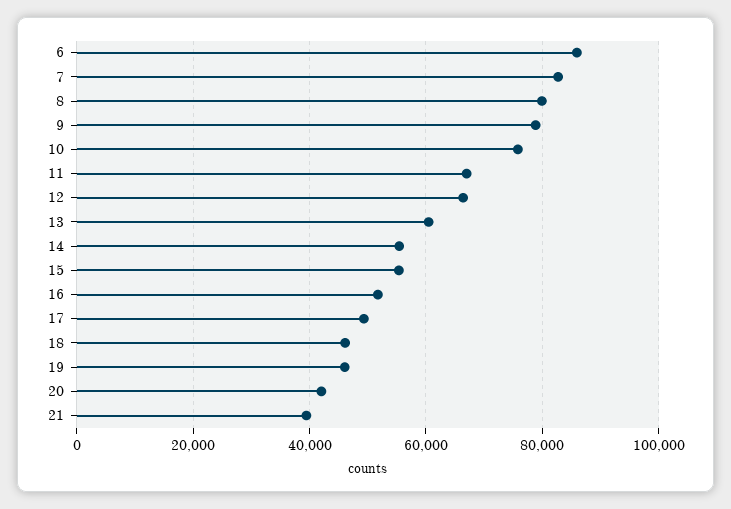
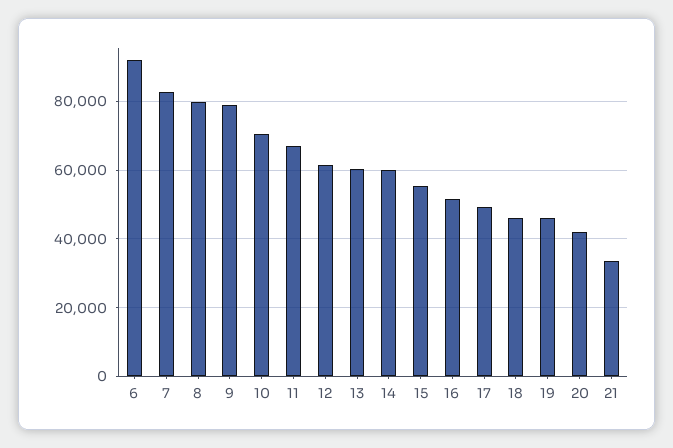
6: 86000 -> 92000
10: 76000 -> 70000
12: 66000 -> 62000
14: 56000 -> 60000
21: 40000 -> 34000

